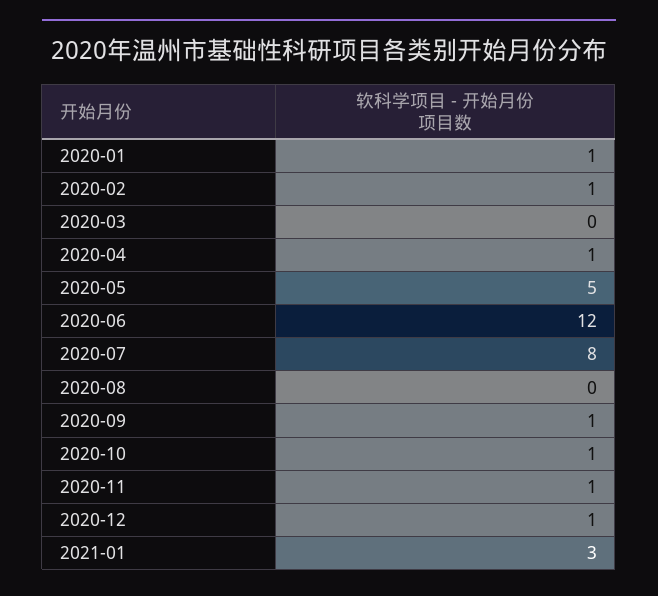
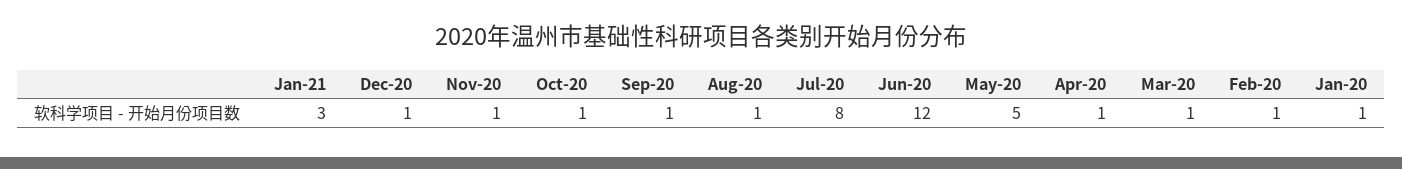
2020-03: 0 -> 1
2020-08: 0 -> 1

